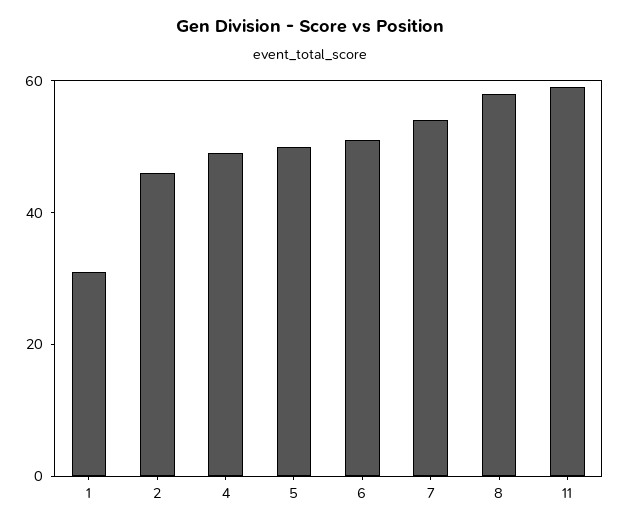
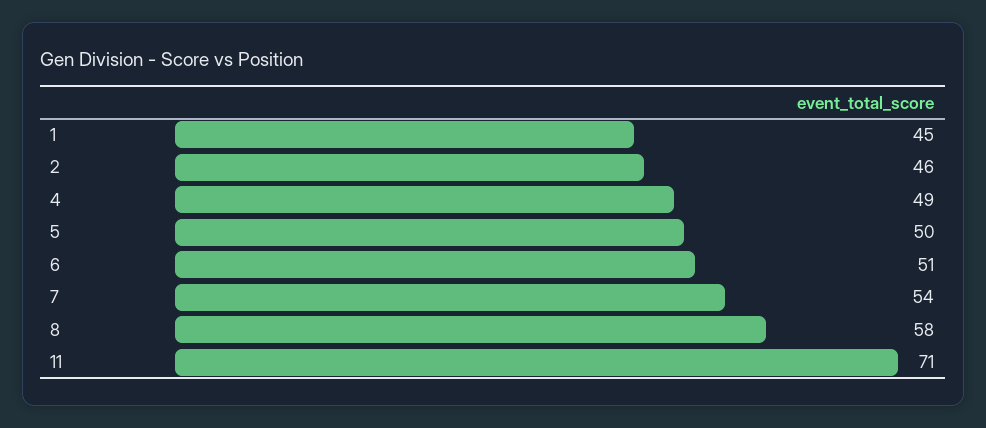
1: 30 -> 45
11: 60 -> 71

